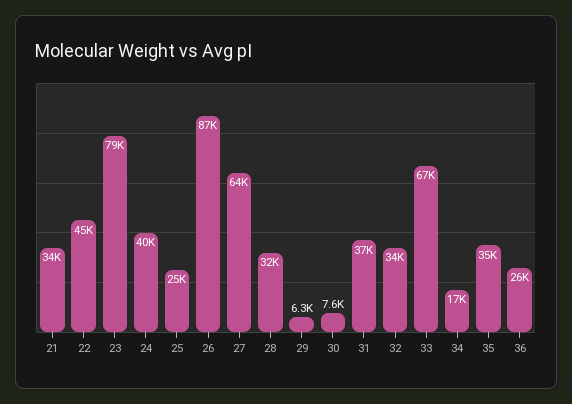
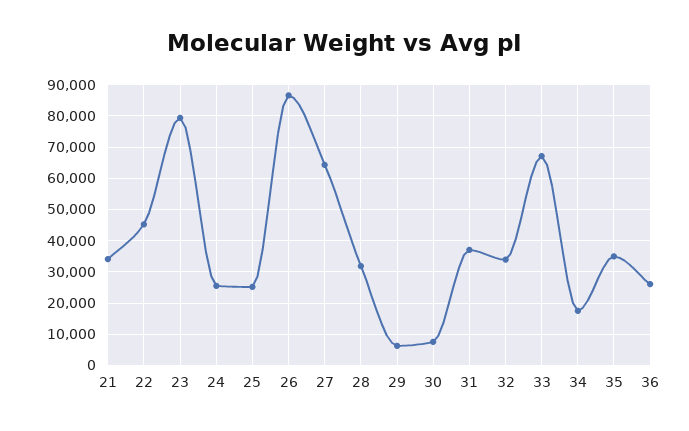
24: 40000 -> 26000

